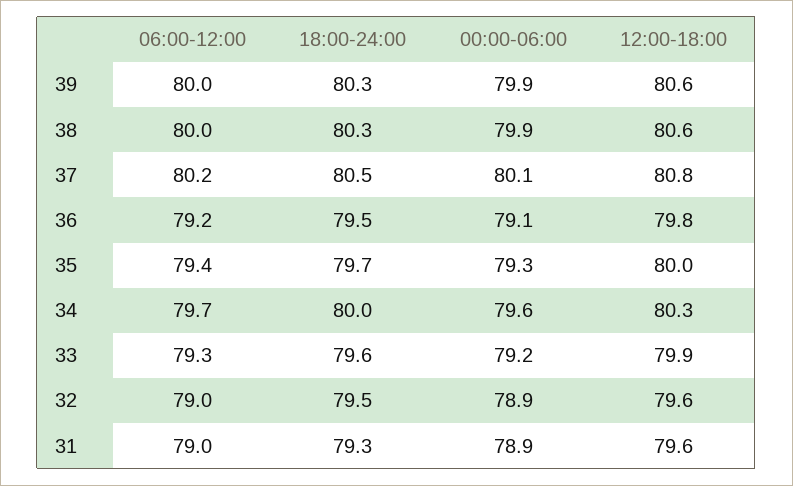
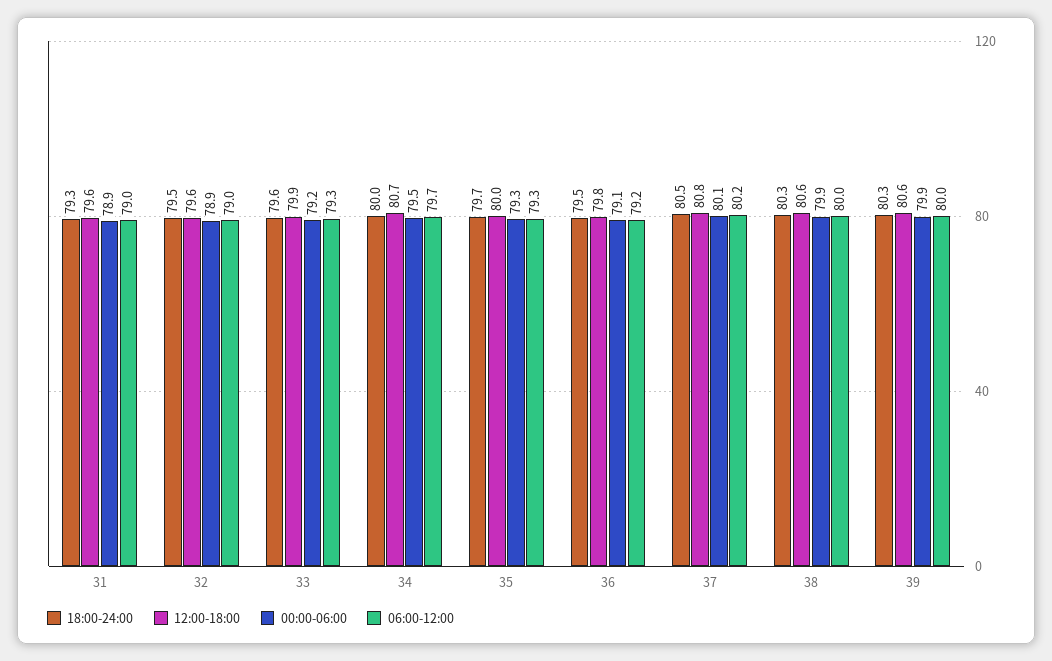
06:00-12:00, 35: 79.4 -> 79.3
00:00-06:00, 34: 79.6 -> 79.5
12:00-18:00, 34: 80.3 -> 80.7

